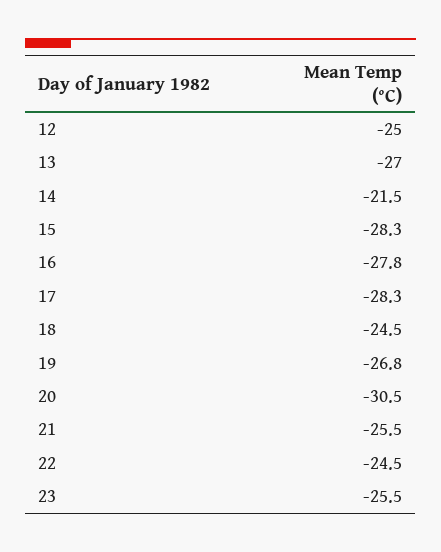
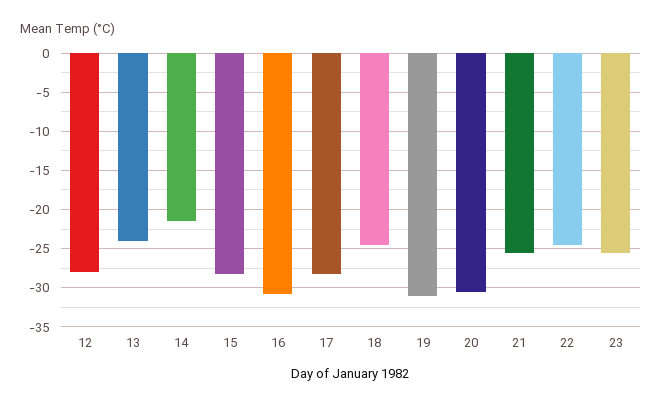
12: -25 -> -28
13: -27 -> -24
16: -27.8 -> -31
19: -26.8 -> -31

